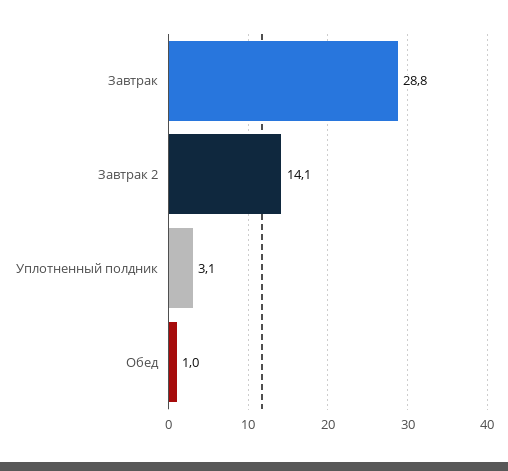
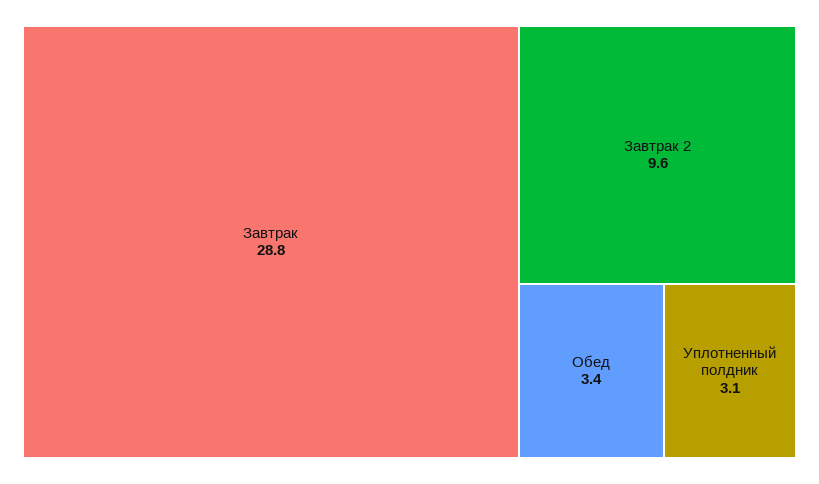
Завтрак 2: 14.1 -> 9.6
Обед: 1 -> 3.4

